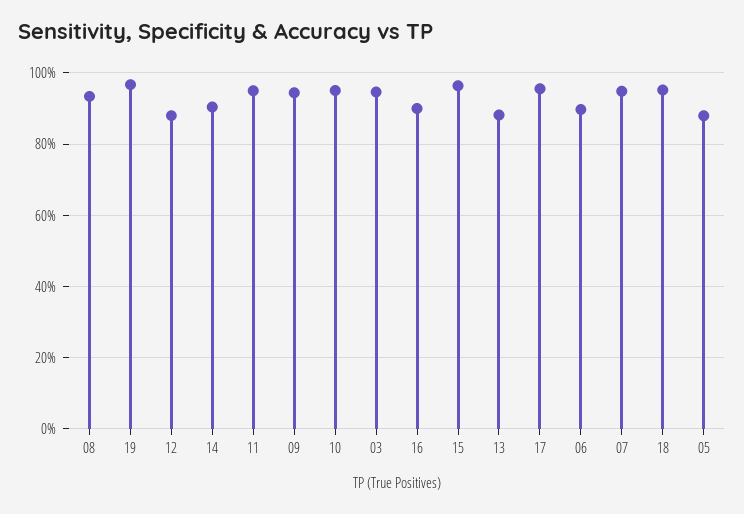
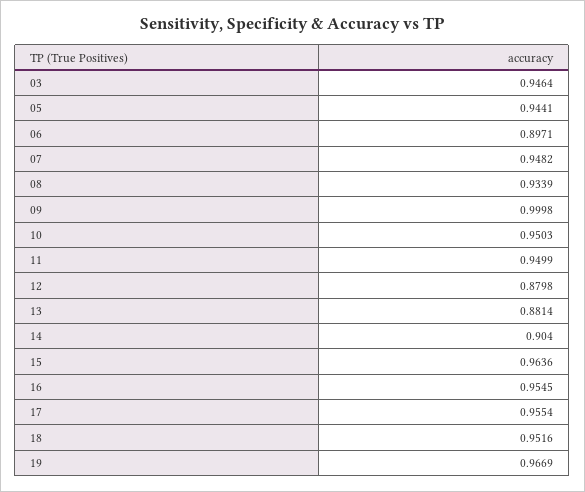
09: 0.94 -> 0.9998
16: 0.9 -> 0.9545
05: 0.88 -> 0.9441

